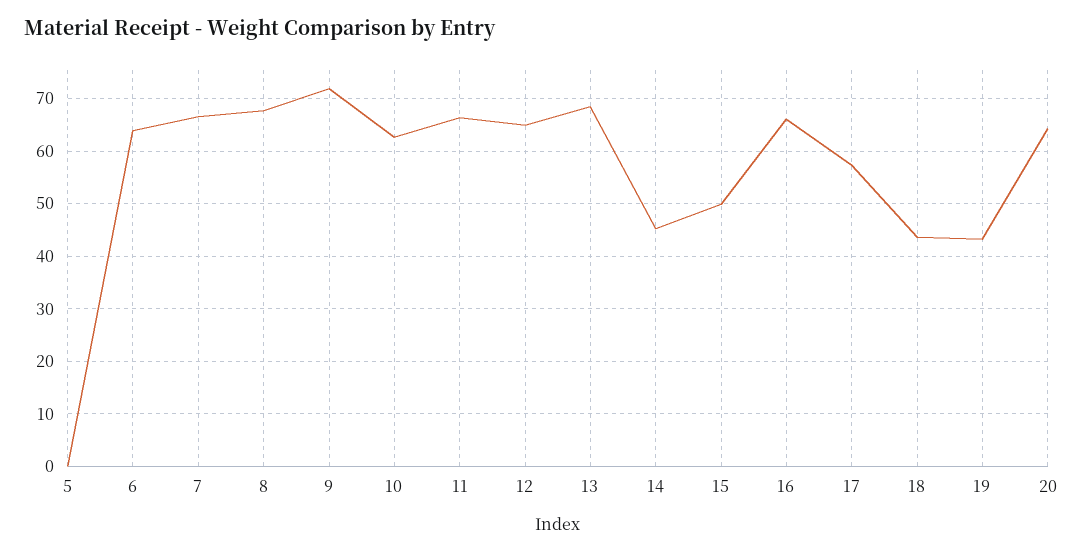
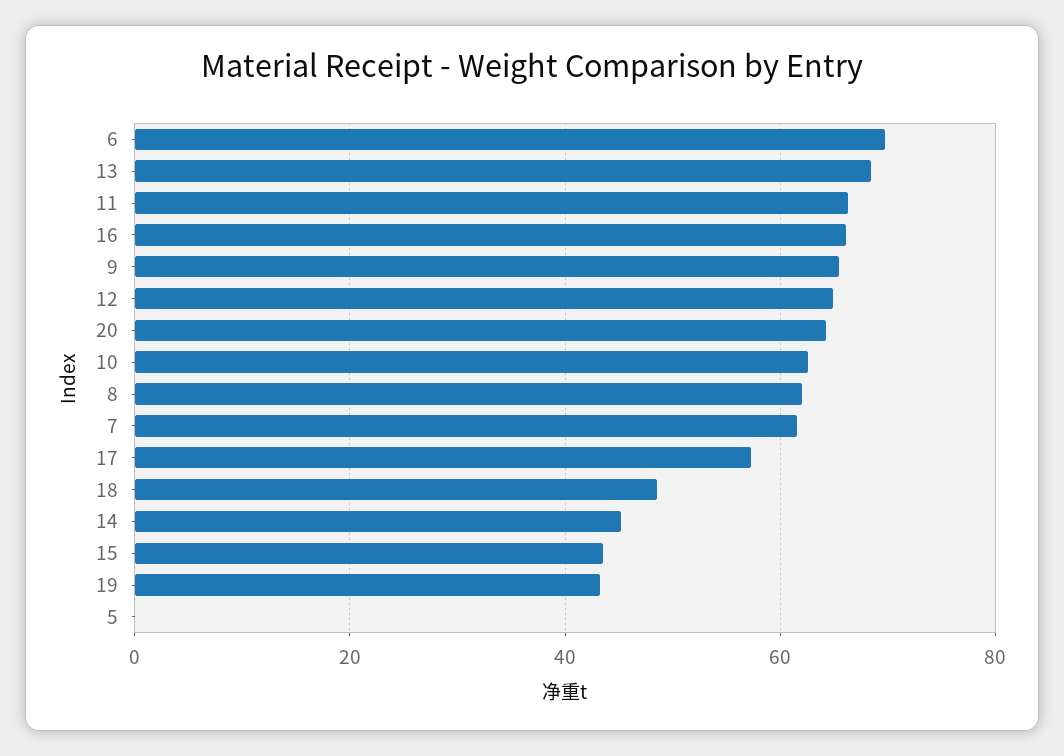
6: 64 -> 70
7: 66 -> 62
8: 68 -> 62
9: 72 -> 66
15: 50 -> 44
18: 44 -> 48

